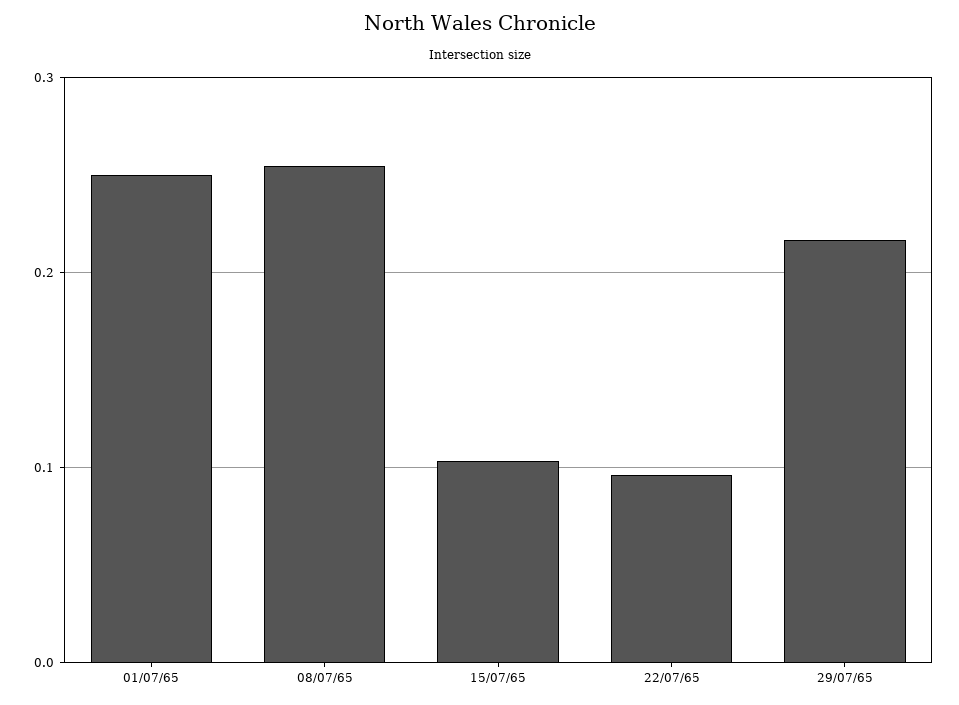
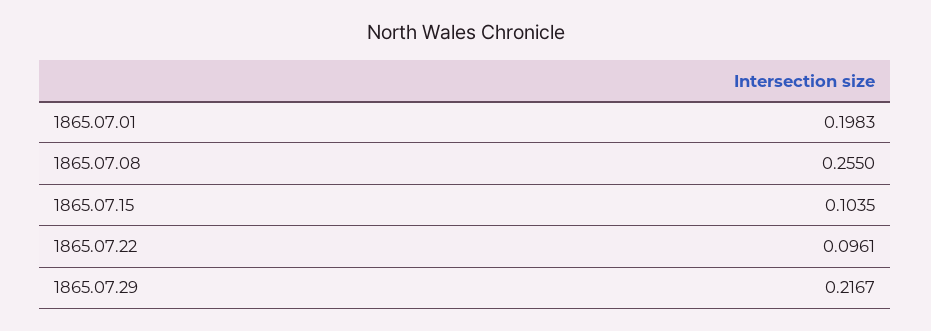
01/07/65: 0.25 -> 0.1983

